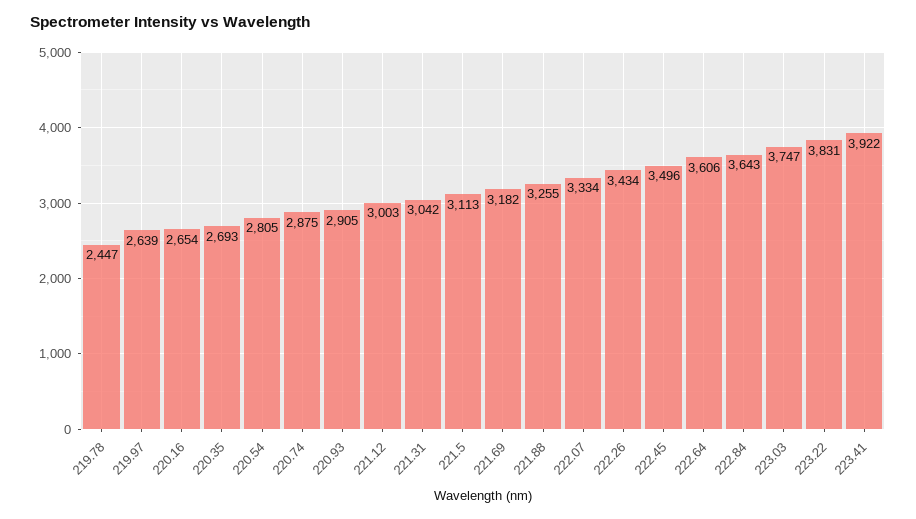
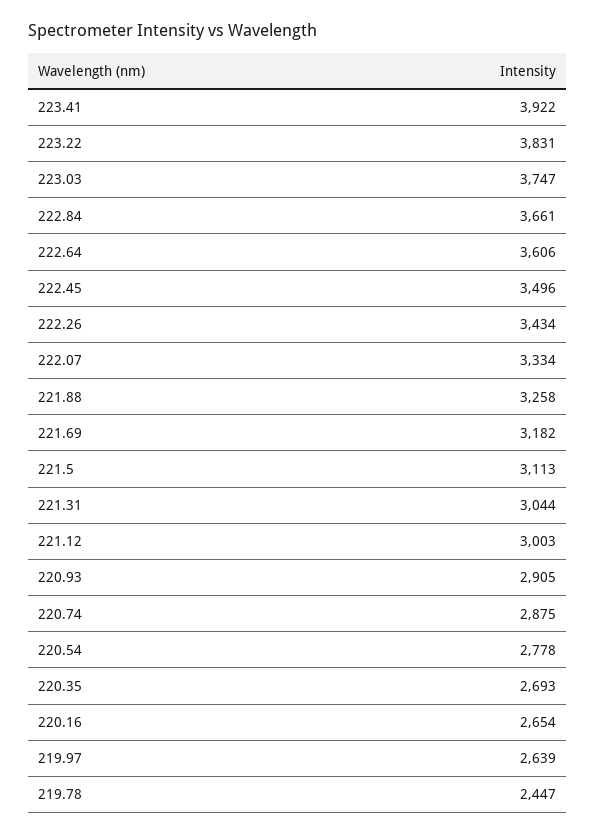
220.54: 2805 -> 2778
221.31: 3042 -> 3044
221.88: 3255 -> 3258
222.84: 3643 -> 3661

